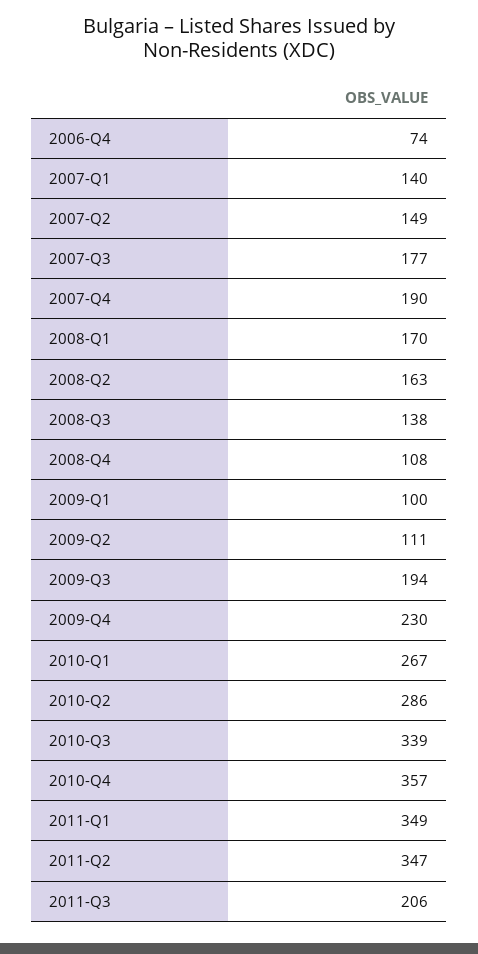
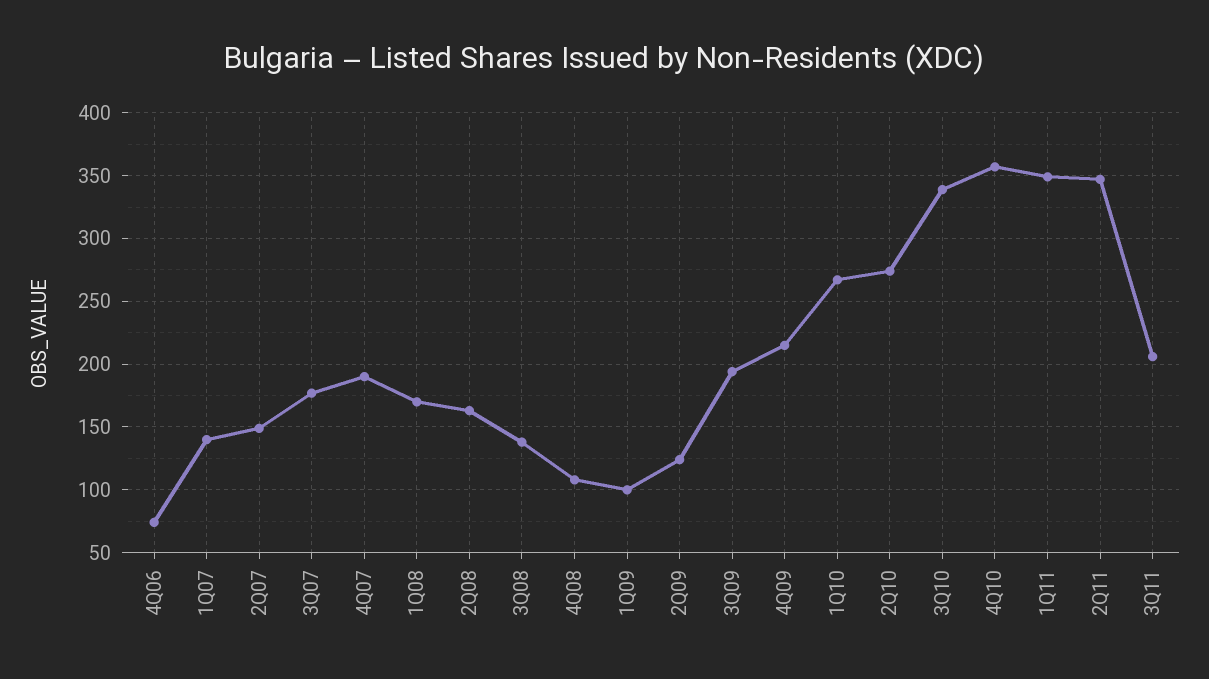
2009-Q2: 111 -> 125
2009-Q4: 230 -> 215
2010-Q2: 286 -> 275

